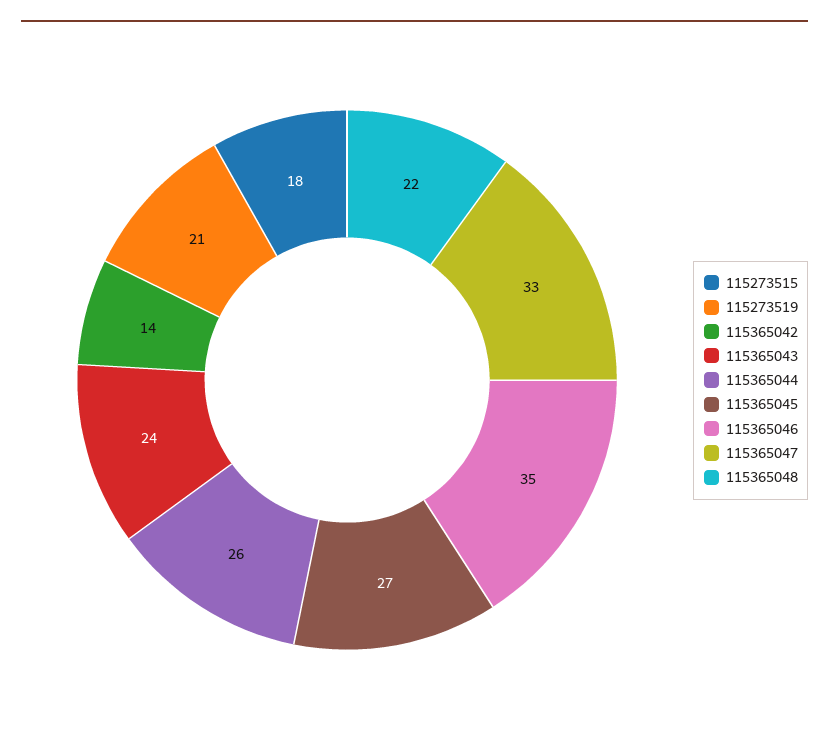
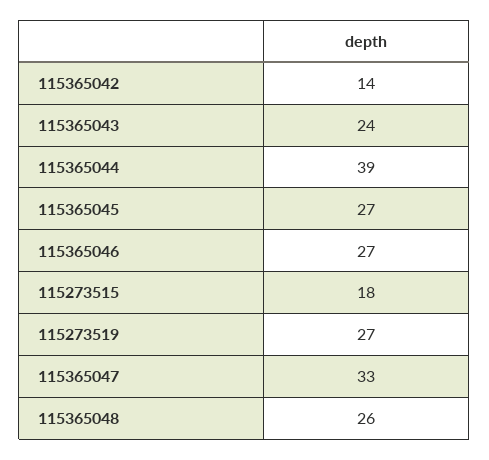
115273519: 21 -> 27
115365044: 26 -> 39
115365046: 35 -> 27
115365048: 22 -> 26

